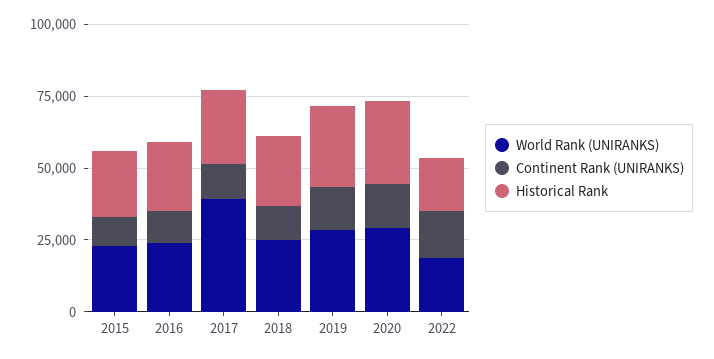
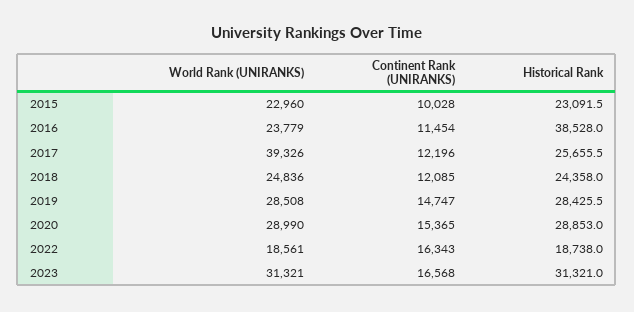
Historical Rank, 2016: 25000 -> 38528
World Rank (UNIRANKS), 2023: none -> 31321
Continent Rank (UNIRANKS), 2023: none -> 16568
Historical Rank, 2023: none -> 31321

